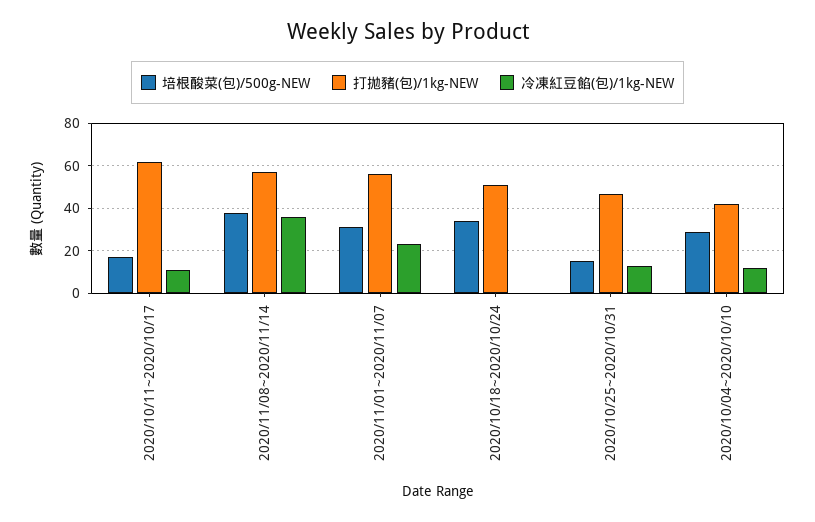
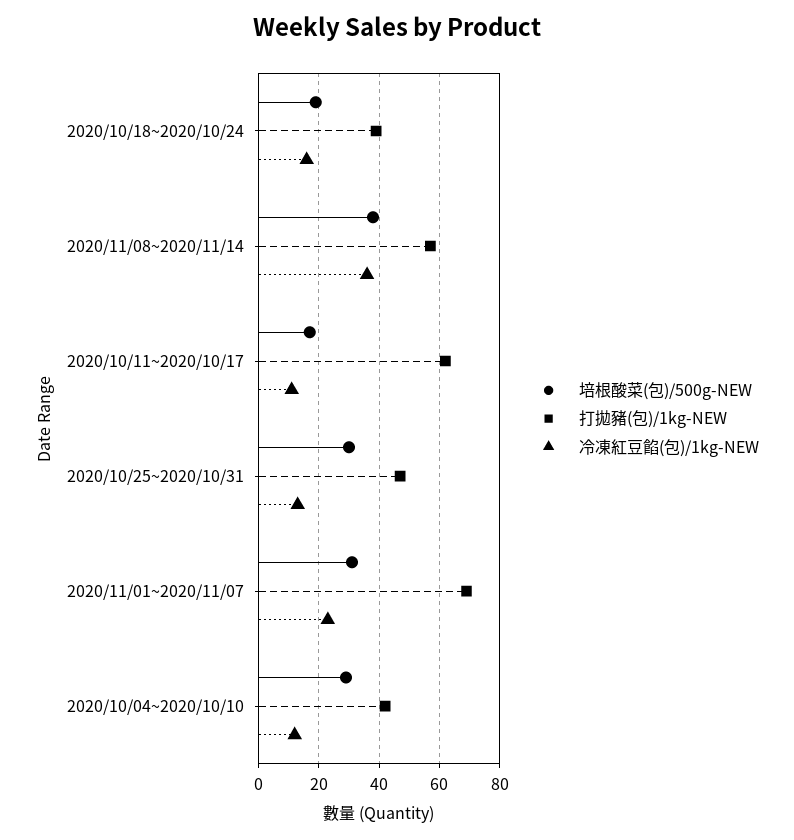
打拋豬(包)/1kg-NEW, 2020/11/01~2020/11/07: 55 -> 70
培根酸菜(包)/500g-NEW, 2020/10/18~2020/10/24: 35 -> 20
打拋豬(包)/1kg-NEW, 2020/10/18~2020/10/24: 50 -> 40
冷凍紅豆餡(包)/1kg-NEW, 2020/10/18~2020/10/24: 0 -> 15
培根酸菜(包)/500g-NEW, 2020/10/25~2020/10/31: 15 -> 30

